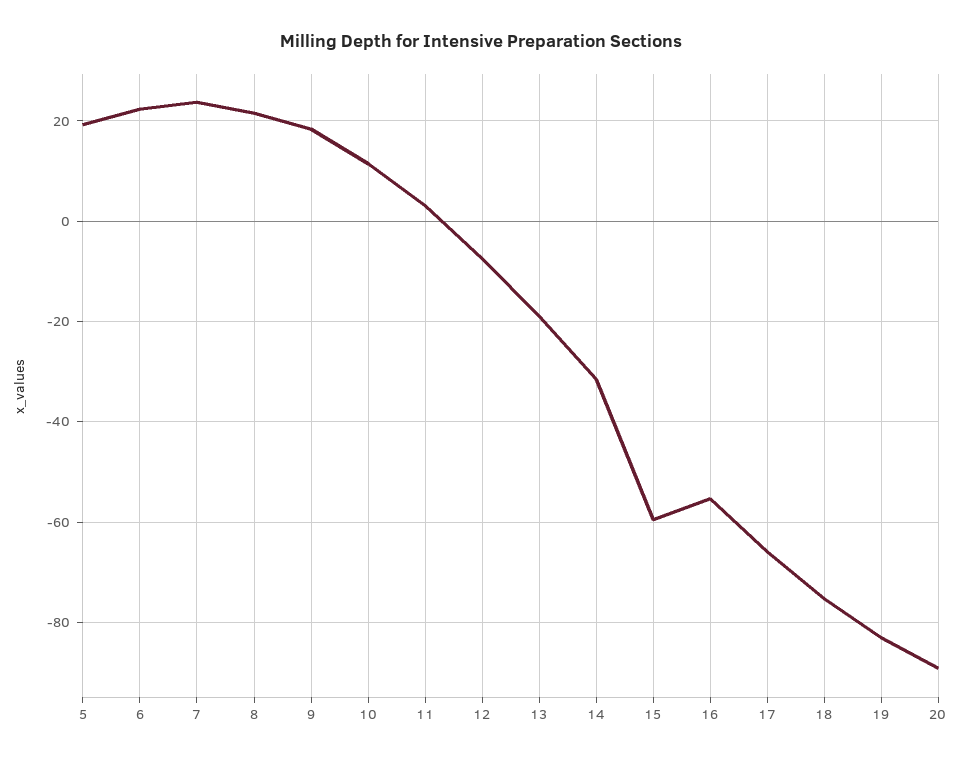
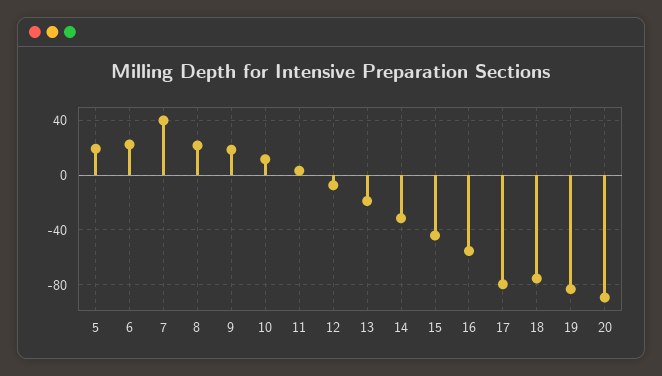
7: 24 -> 40
15: -60 -> -45
17: -66 -> -80

